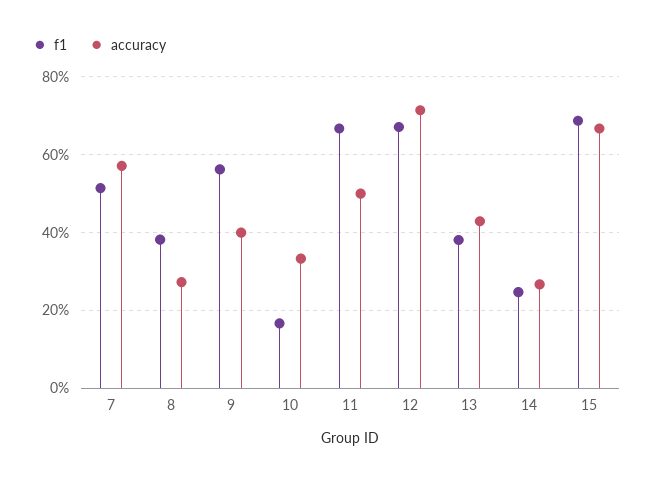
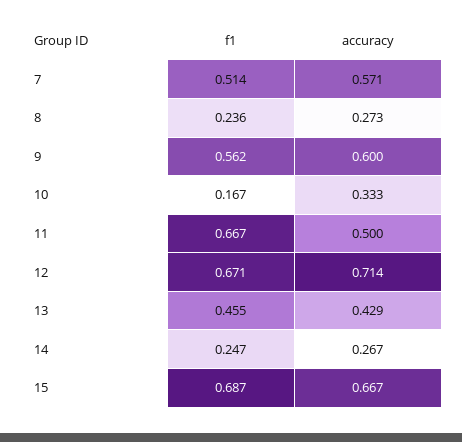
f1, 8: 0.38 -> 0.236
accuracy, 9: 0.4 -> 0.6
f1, 13: 0.38 -> 0.455

